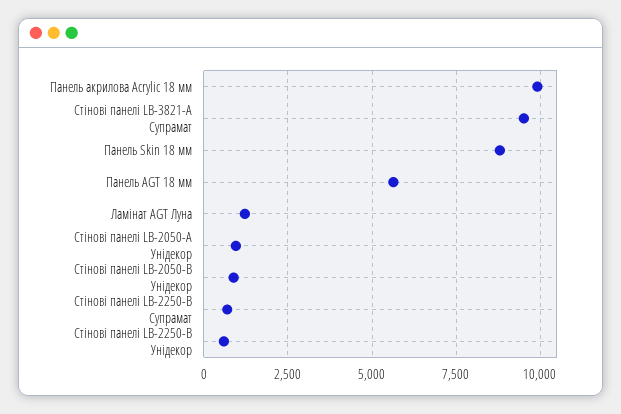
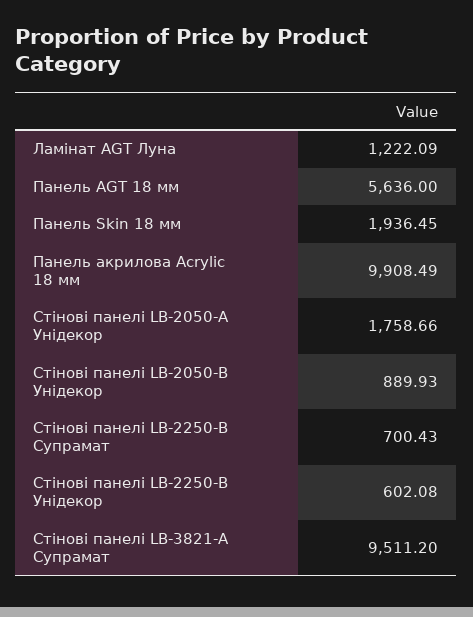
Панель Skin 18 мм: 8750 -> 1936.45
Стінові панелі LB-2050-А Унідекор: 1000 -> 1758.66

